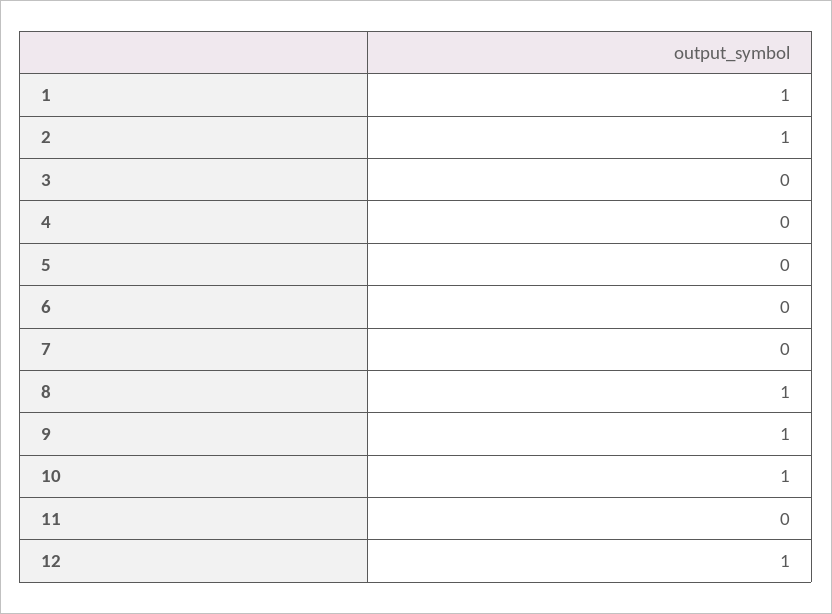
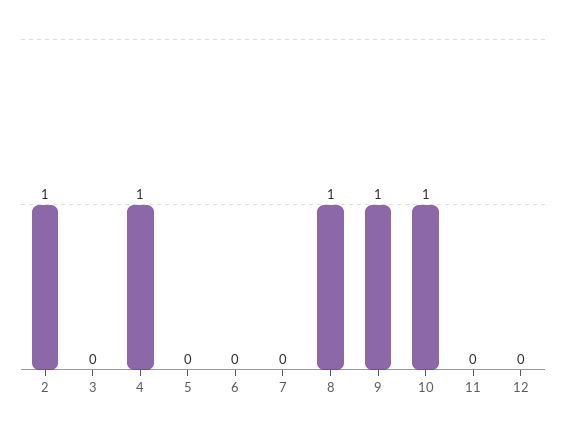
1: 1 -> none
4: 0 -> 1
12: 1 -> 0

